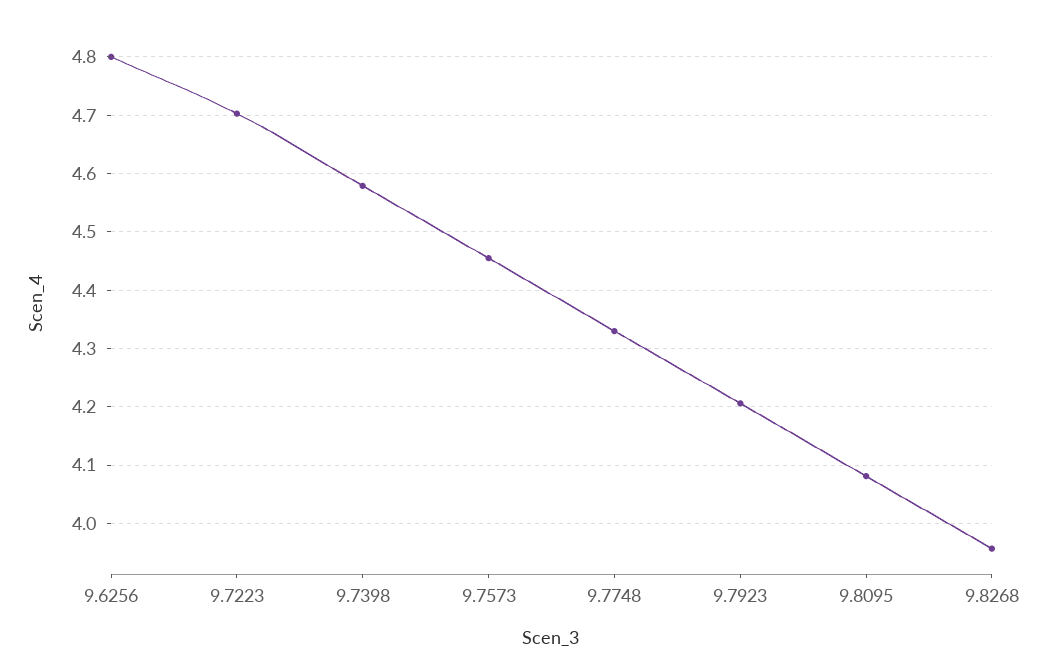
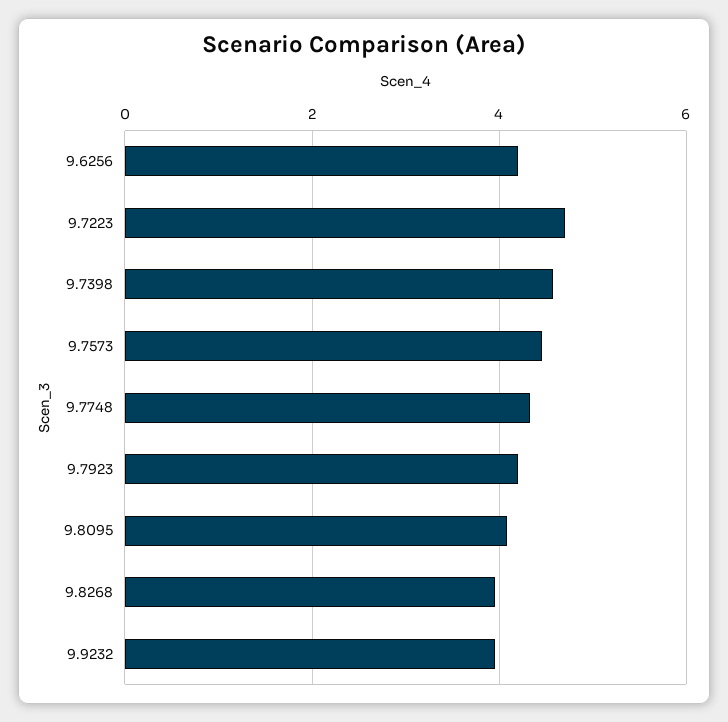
9.6256: 4.8 -> 4.2
9.9232: none -> 4

